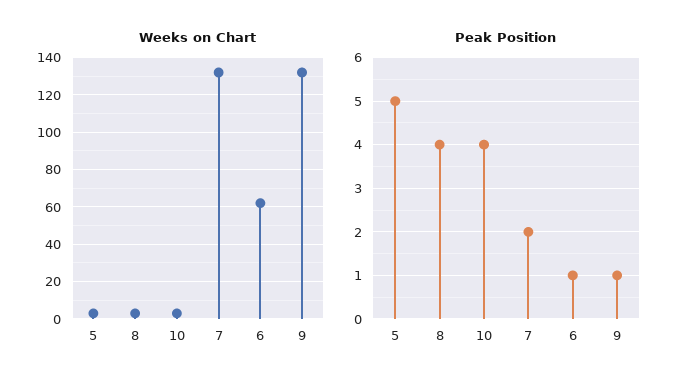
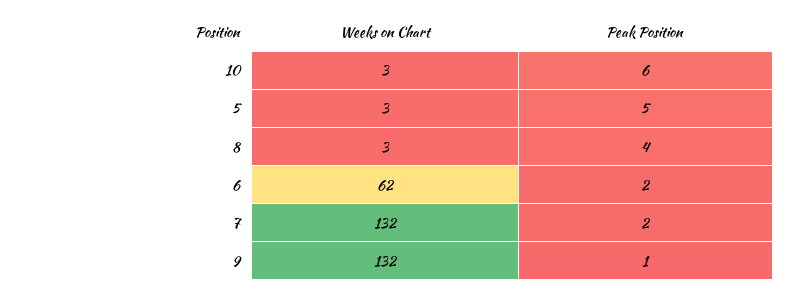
Peak Position, 10: 4 -> 6
Peak Position, 6: 1 -> 2

